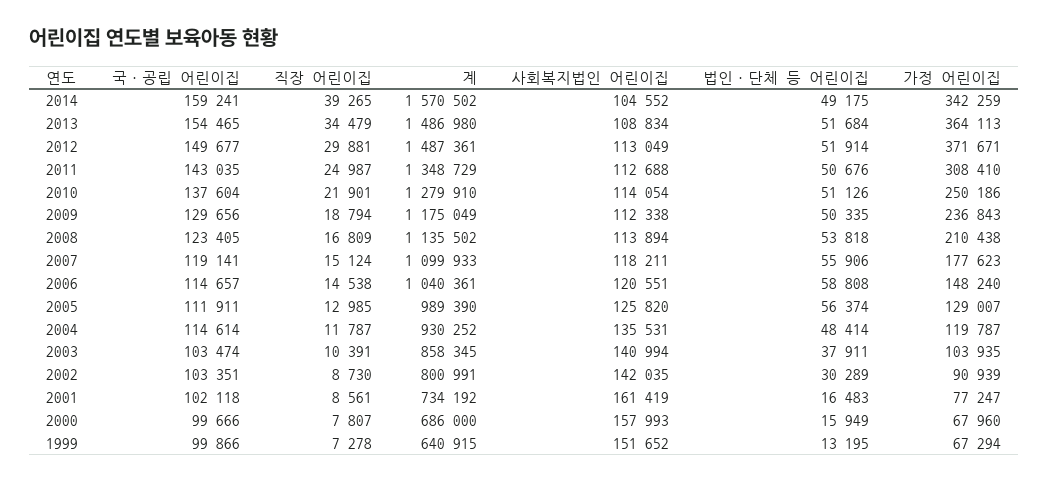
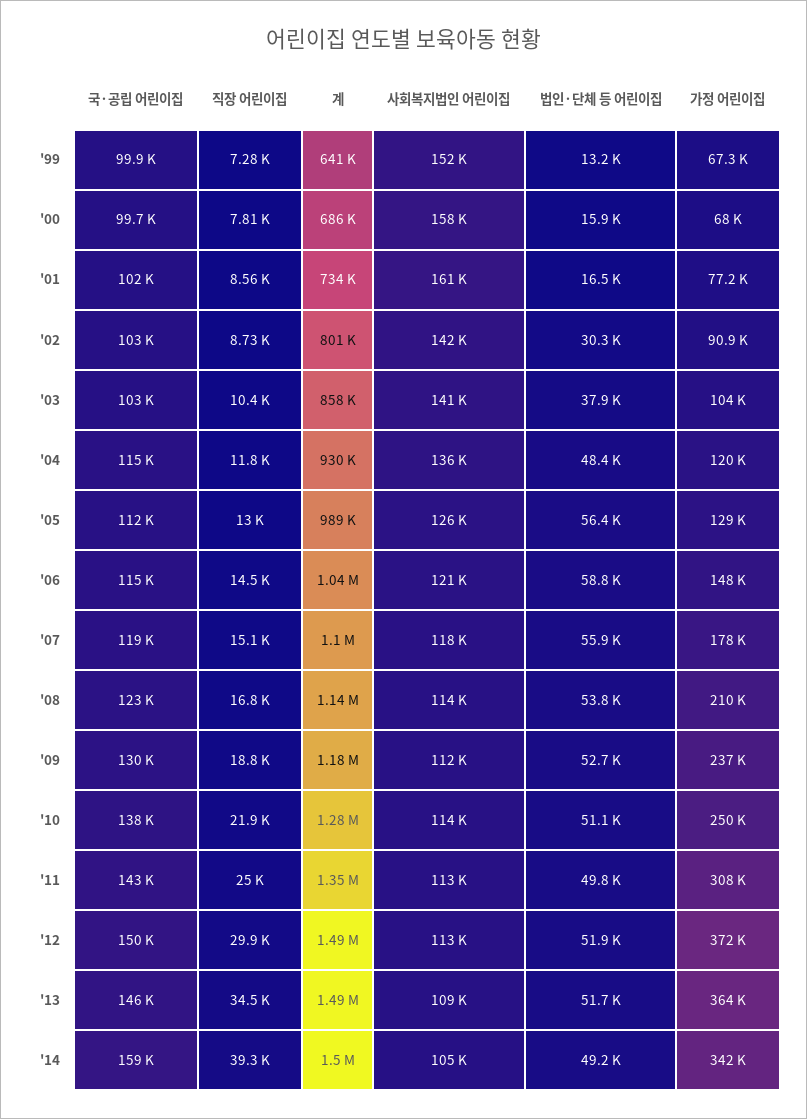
계, 2014: 1570502 -> 1500000
국·공립 어린이집, 2013: 154465 -> 146000
법인·단체 등 어린이집, 2011: 50676 -> 49800
법인·단체 등 어린이집, 2009: 50335 -> 52700

